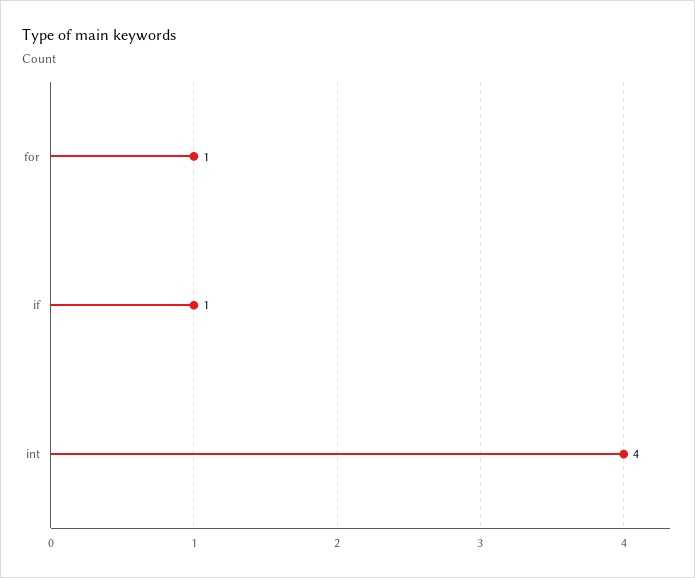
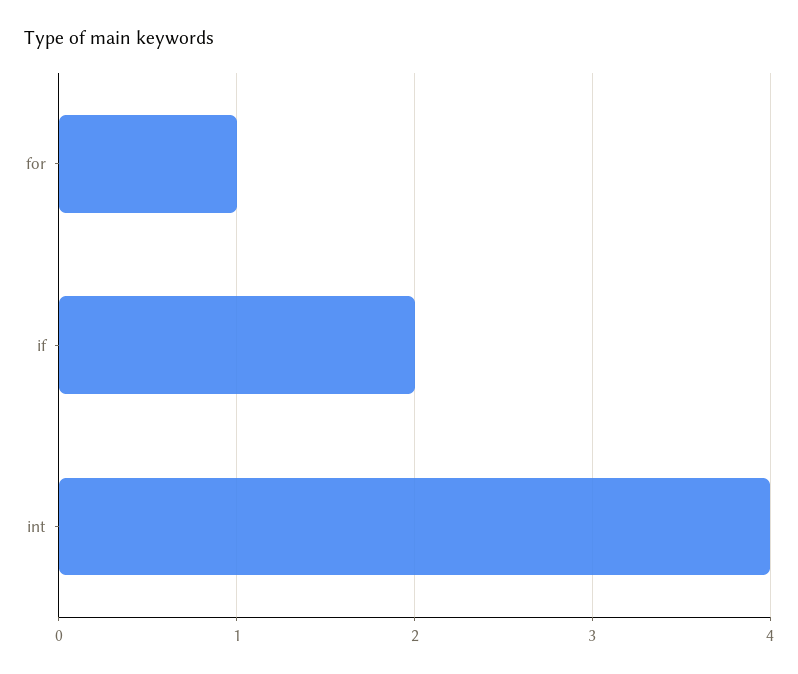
if: 1 -> 2

